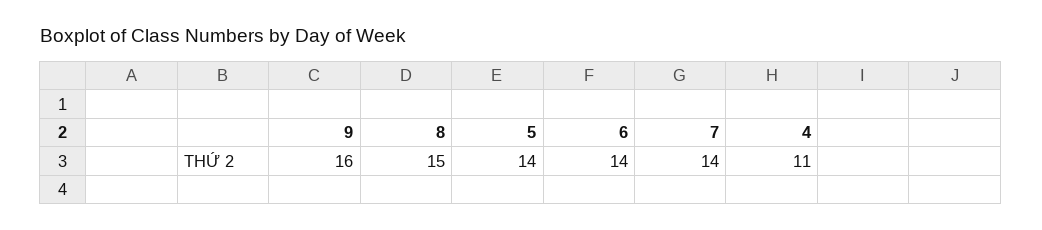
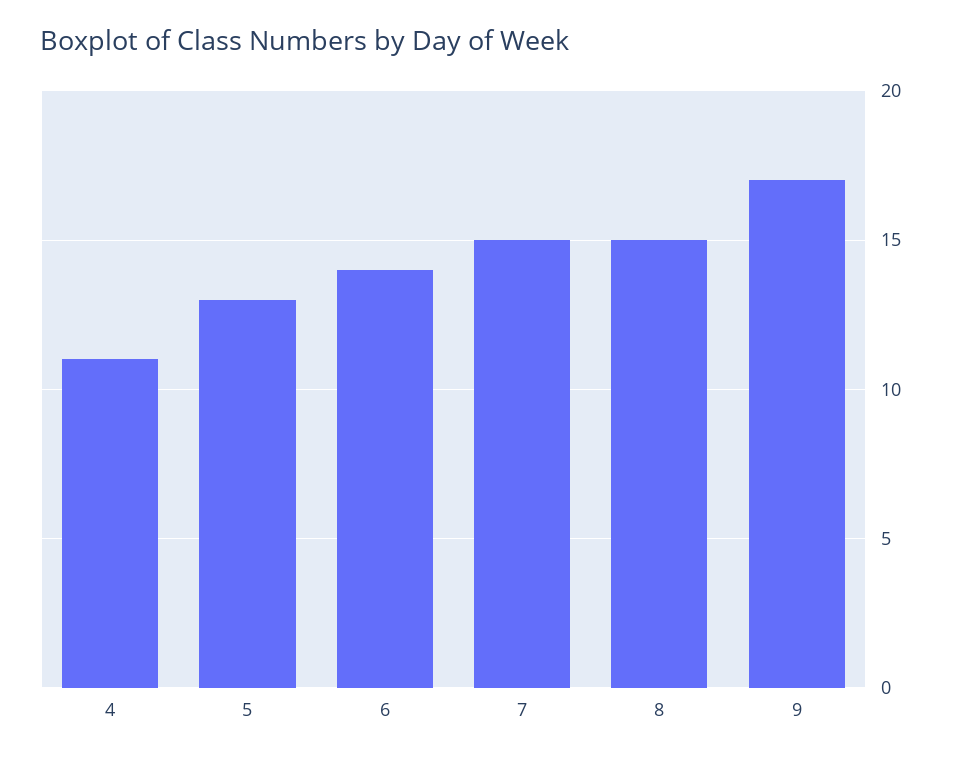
9: 16 -> 17
5: 14 -> 13
7: 14 -> 15

